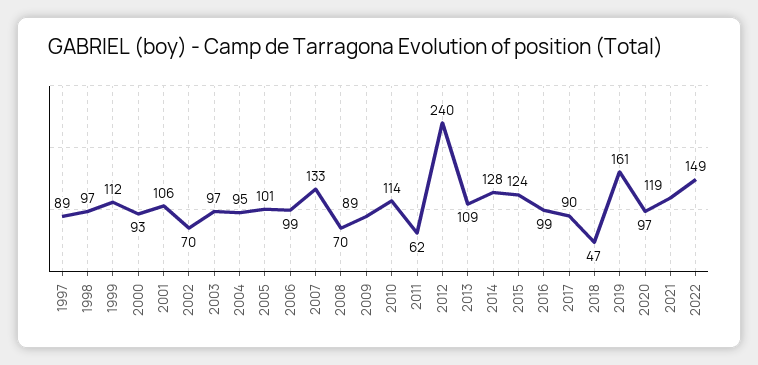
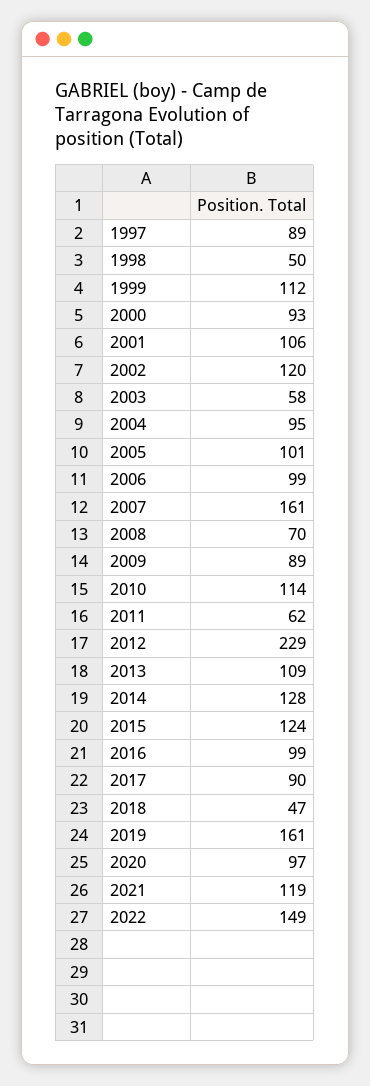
1998: 97 -> 50
2002: 70 -> 120
2003: 97 -> 58
2007: 133 -> 161
2012: 240 -> 229

